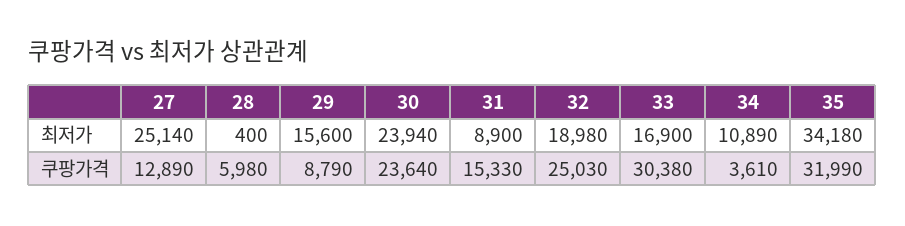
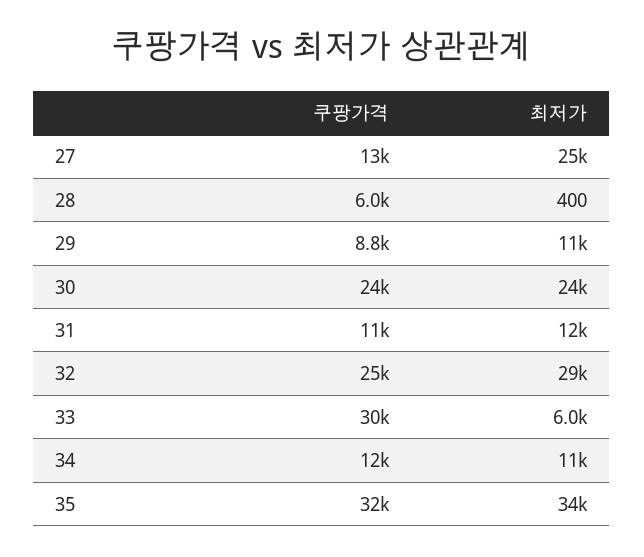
29, 최저가: 15600 -> 11000
31, 최저가: 8900 -> 12000
32, 최저가: 18980 -> 29000
33, 최저가: 16900 -> 6000
31, 쿠팡가격: 15330 -> 11000
34, 쿠팡가격: 3610 -> 12000

